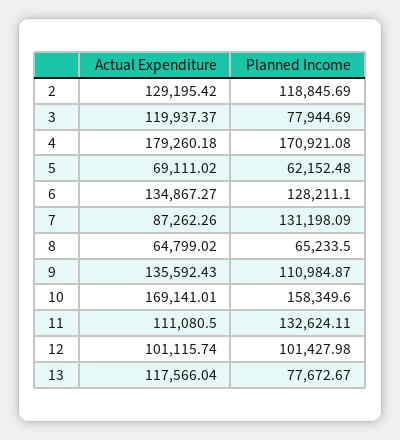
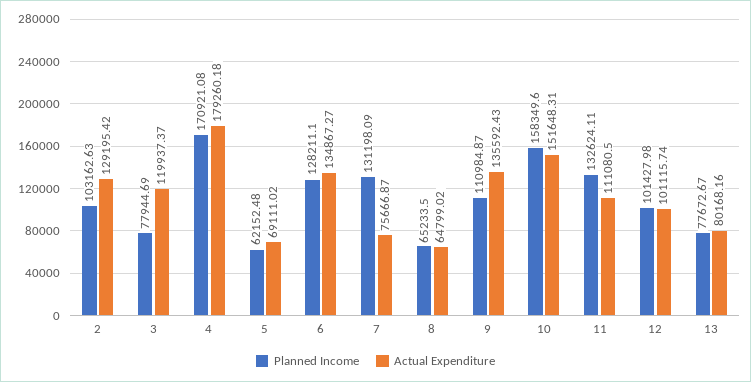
Planned Income, 2: 118845.69 -> 103162.63
Actual Expenditure, 7: 87262.26 -> 75666.87
Actual Expenditure, 10: 169141.01 -> 151648.31
Actual Expenditure, 13: 117566.04 -> 80168.16

